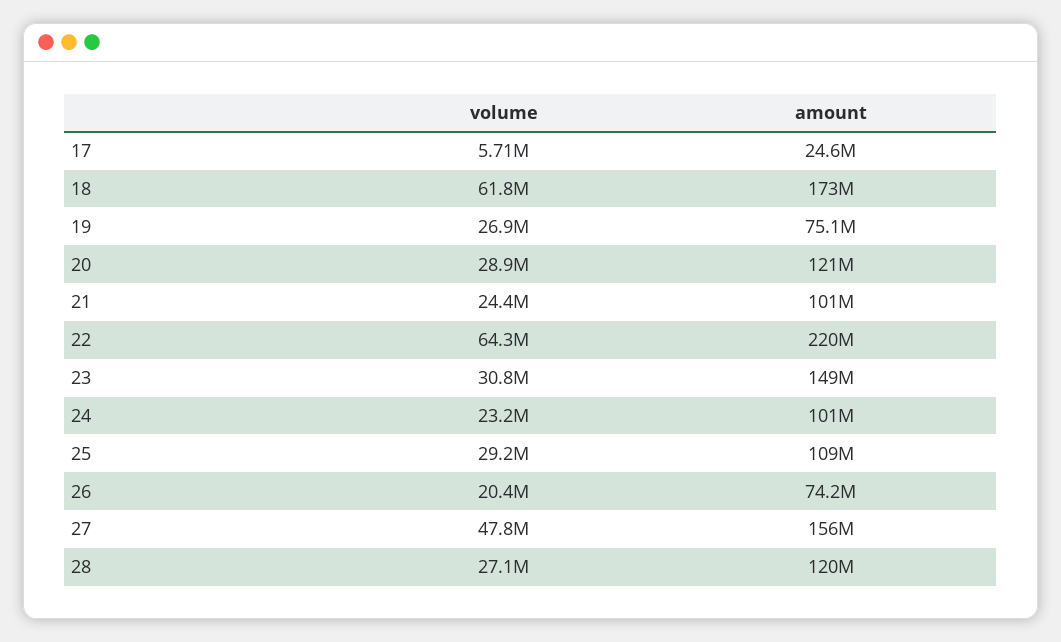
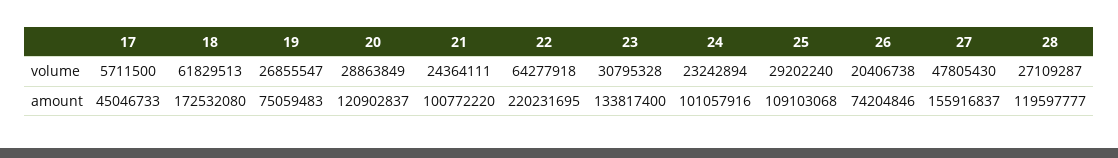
amount, 17: 24600000 -> 45046733
amount, 23: 149000000 -> 133817400

